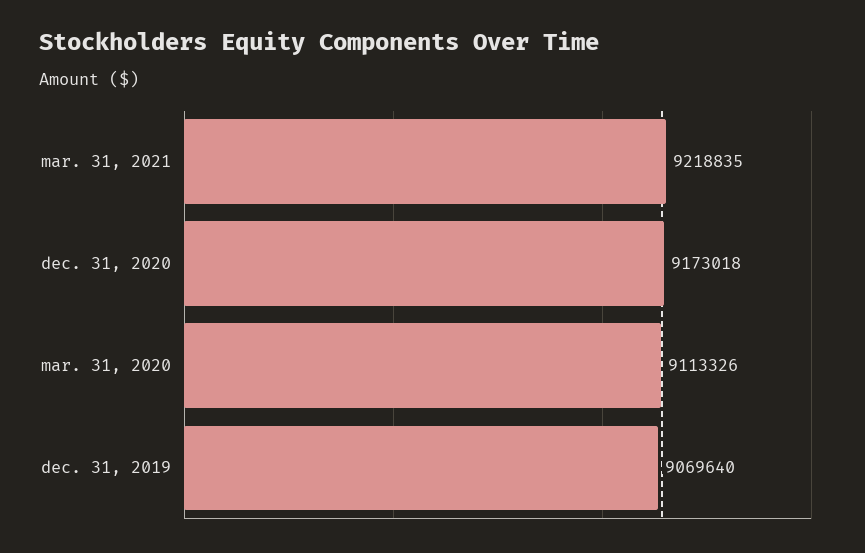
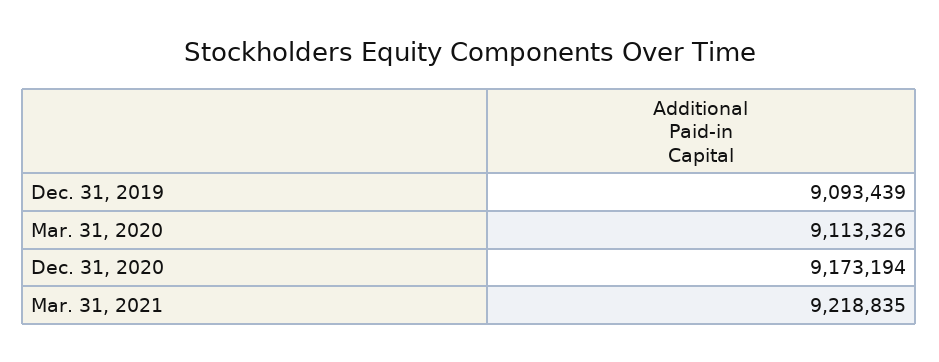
dec. 31, 2020: 9173018 -> 9173194
dec. 31, 2019: 9069640 -> 9093439

